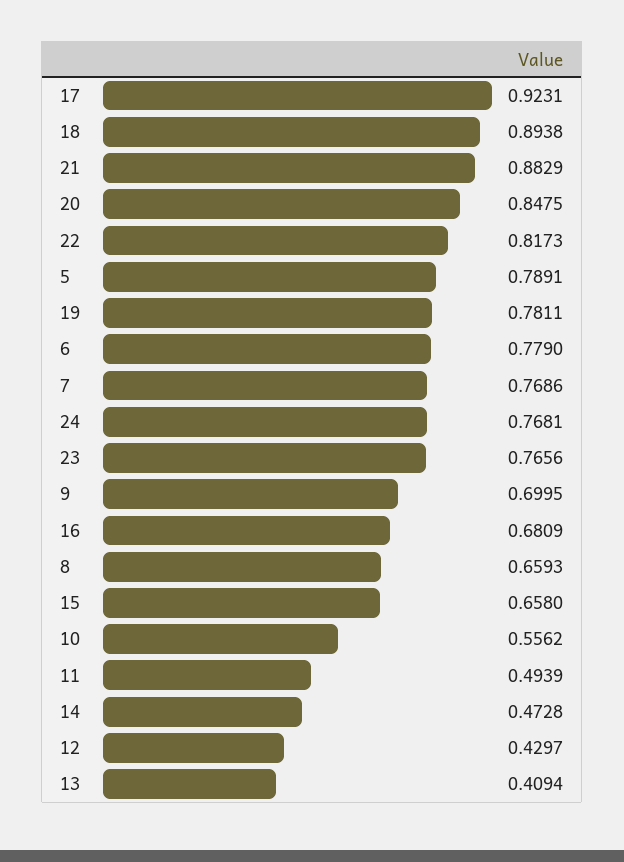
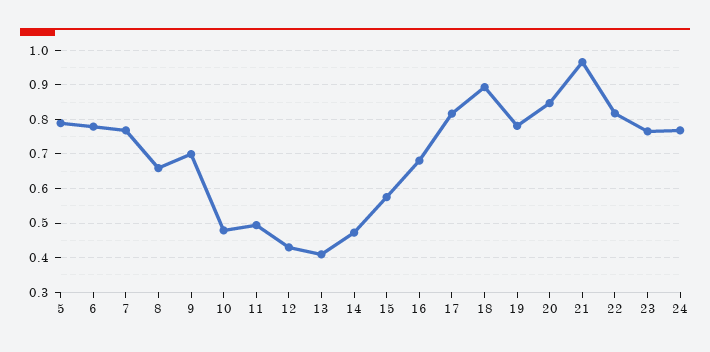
17: 0.9231 -> 0.82
21: 0.8829 -> 0.96
15: 0.658 -> 0.58
10: 0.5562 -> 0.48

